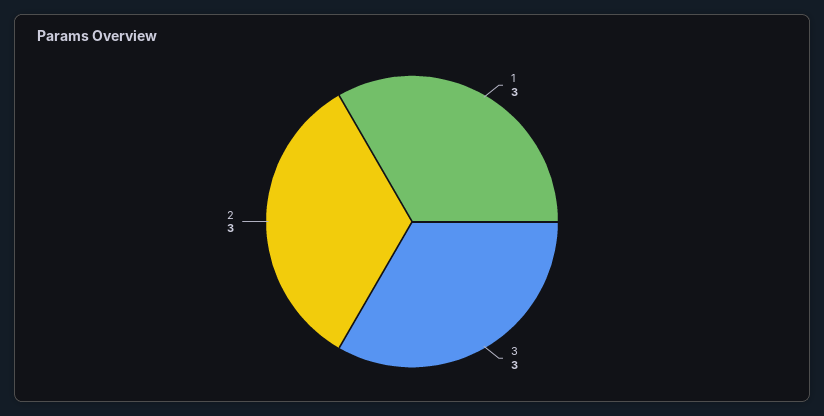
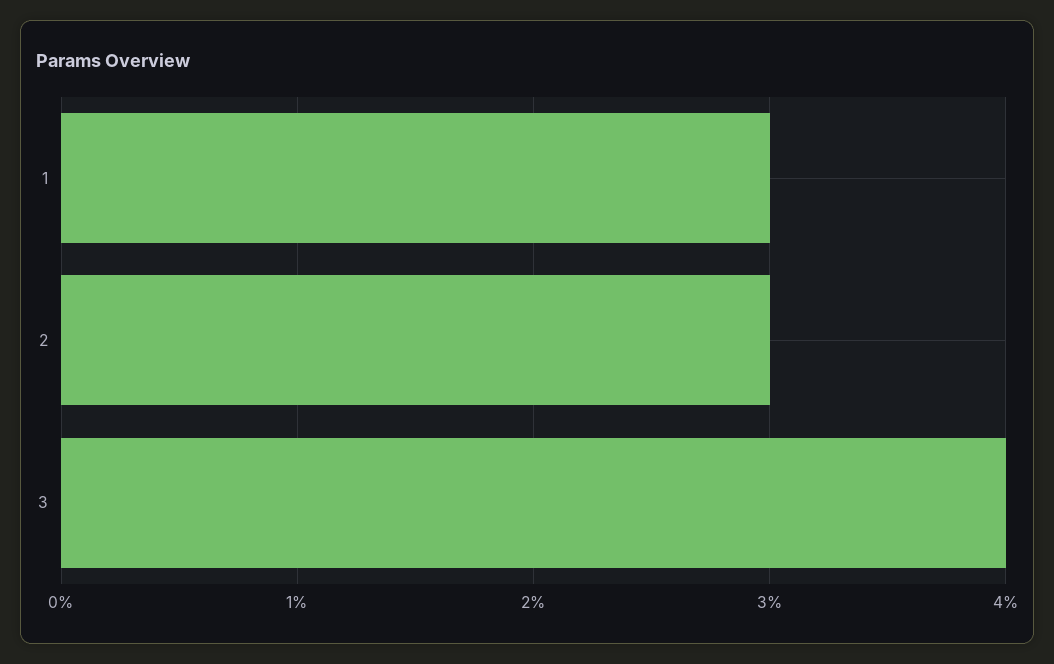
3: 3 -> 4

